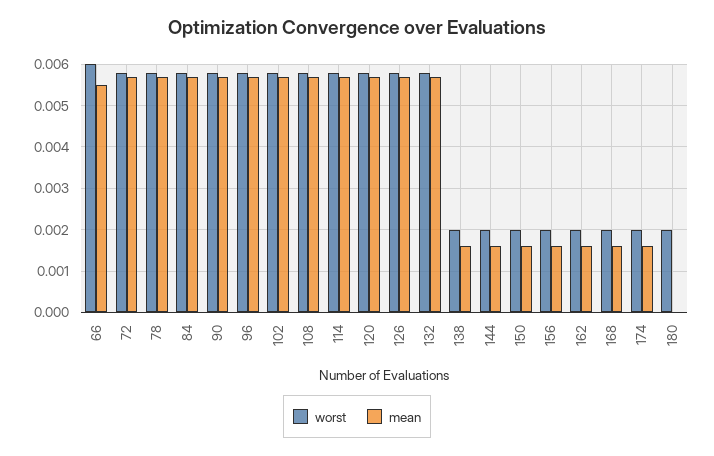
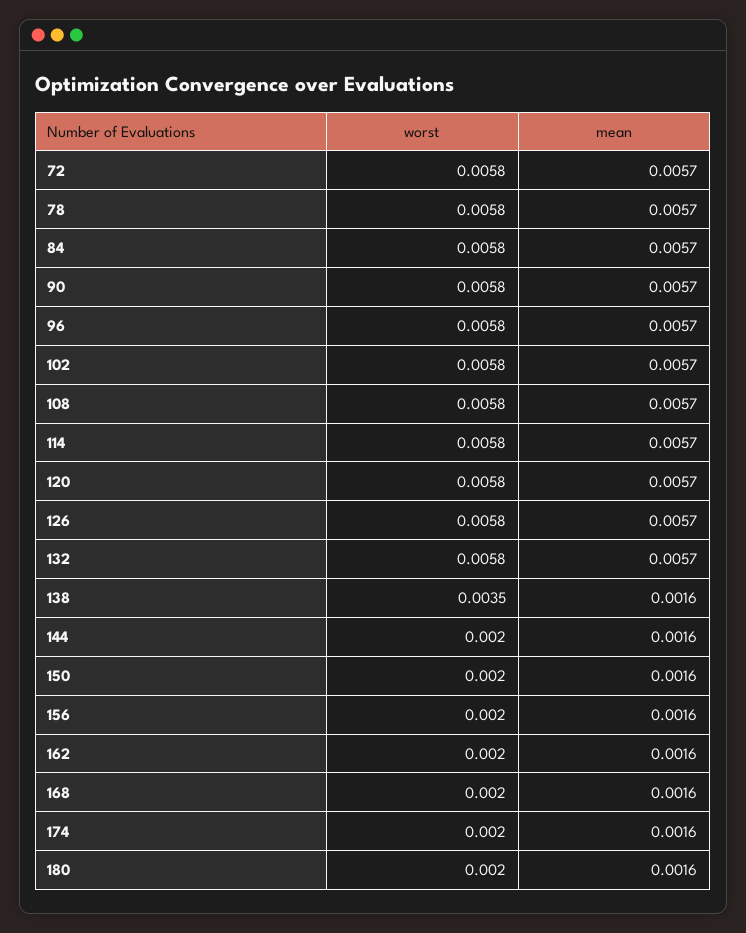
worst, 66: 0.006 -> none
mean, 66: 0.0055 -> none
worst, 138: 0.002 -> 0.0035
mean, 180: 0 -> 0.0016

